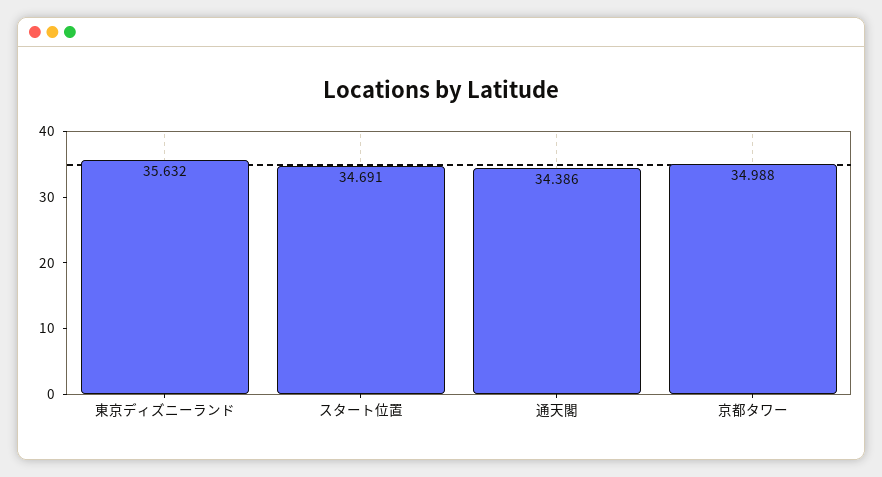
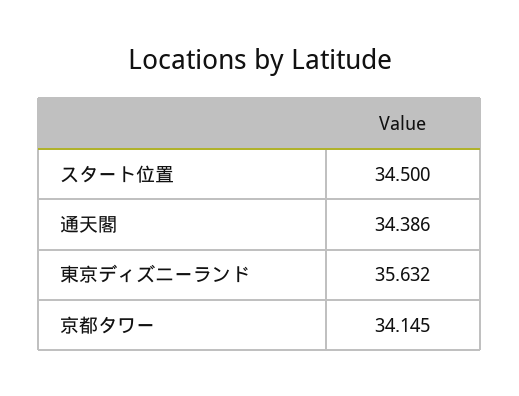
スタート位置: 34.691 -> 34.5
京都タワー: 34.988 -> 34.145

